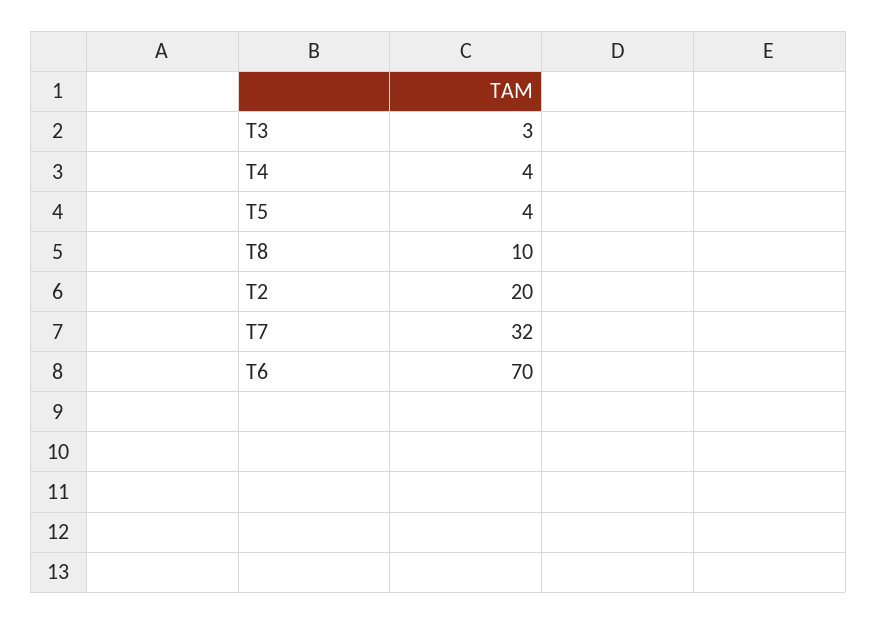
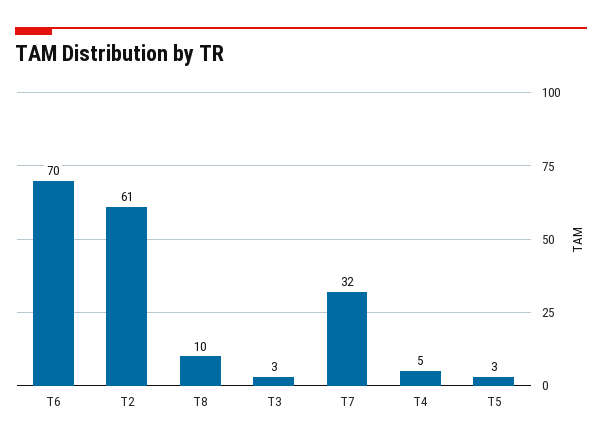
T4: 4 -> 5
T5: 4 -> 3
T2: 20 -> 61

